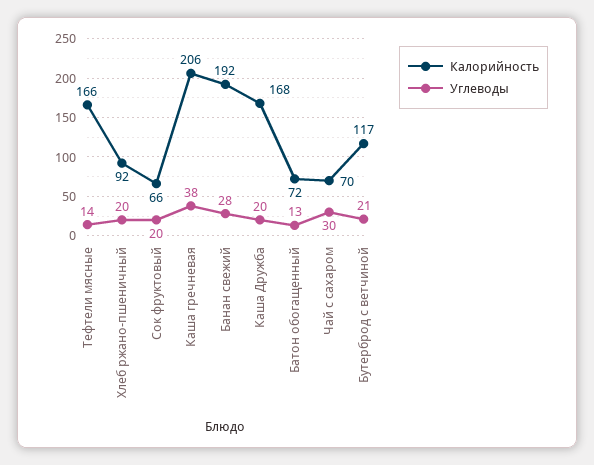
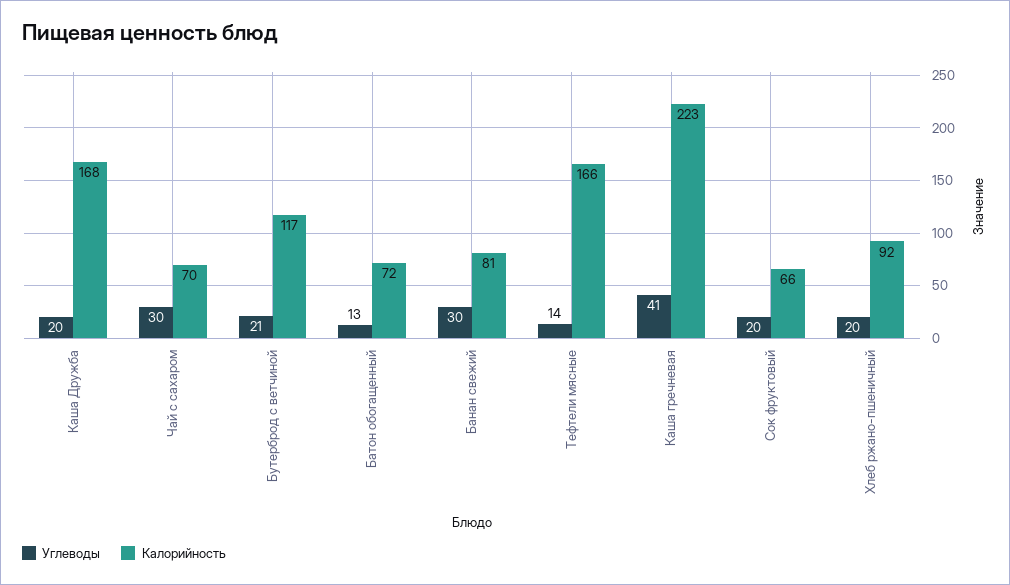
Калорийность, Каша гречневая: 206 -> 223
Углеводы, Каша гречневая: 38 -> 41
Калорийность, Банан свежий: 192 -> 81
Углеводы, Банан свежий: 28 -> 30

